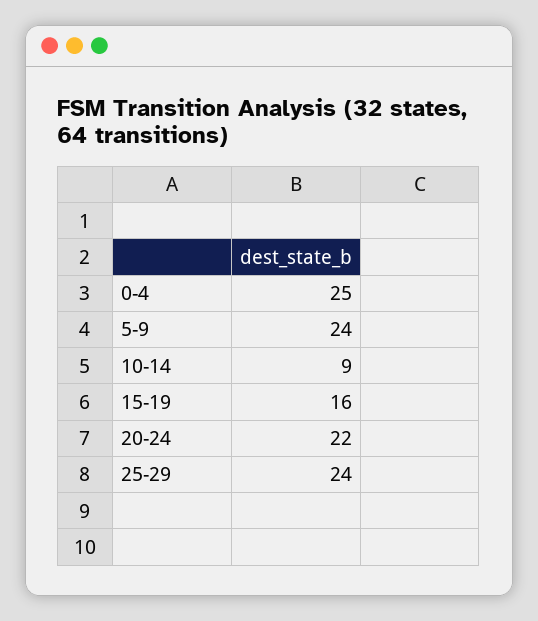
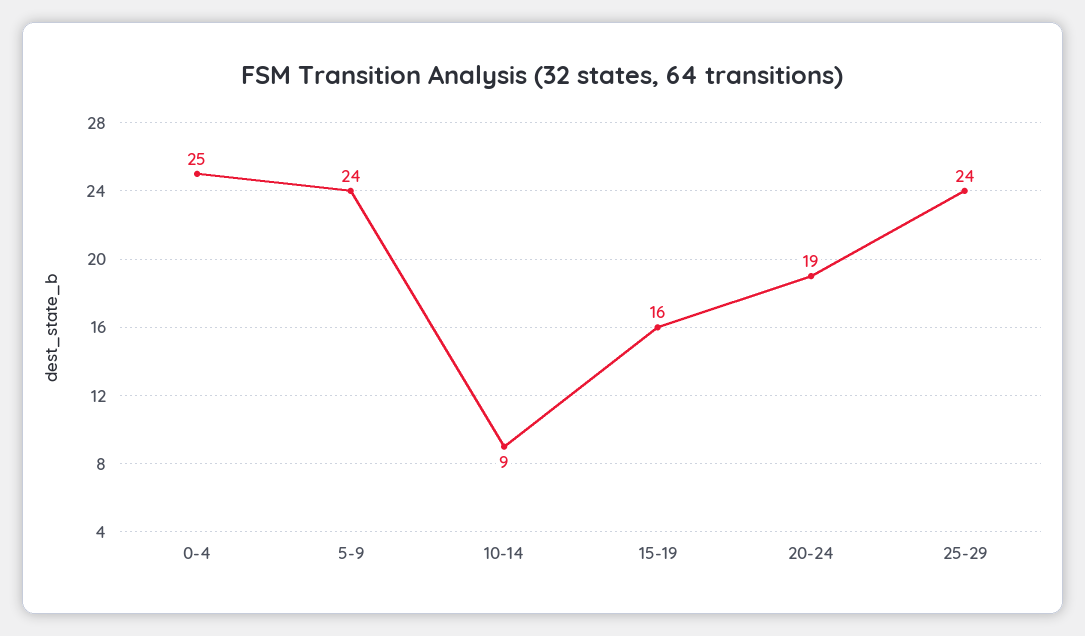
20-24: 22 -> 19

